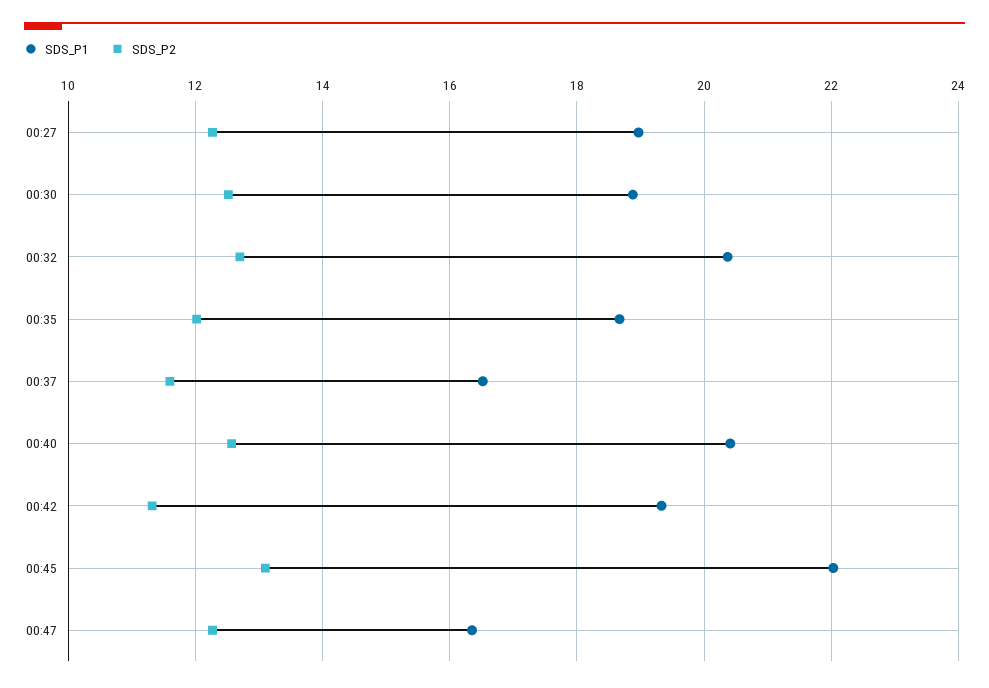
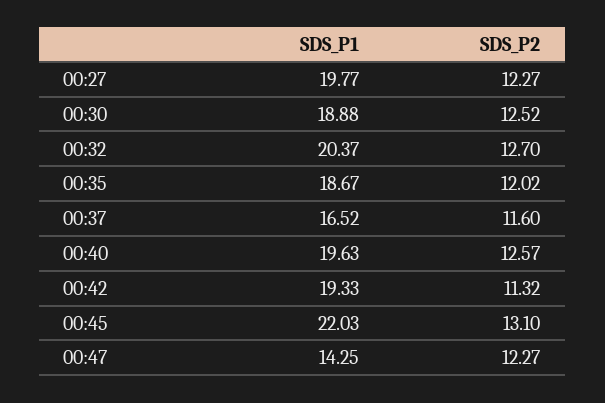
SDS_P1, 00:27: 19 -> 19.77
SDS_P1, 00:40: 20.4 -> 19.63
SDS_P1, 00:47: 16.4 -> 14.25

